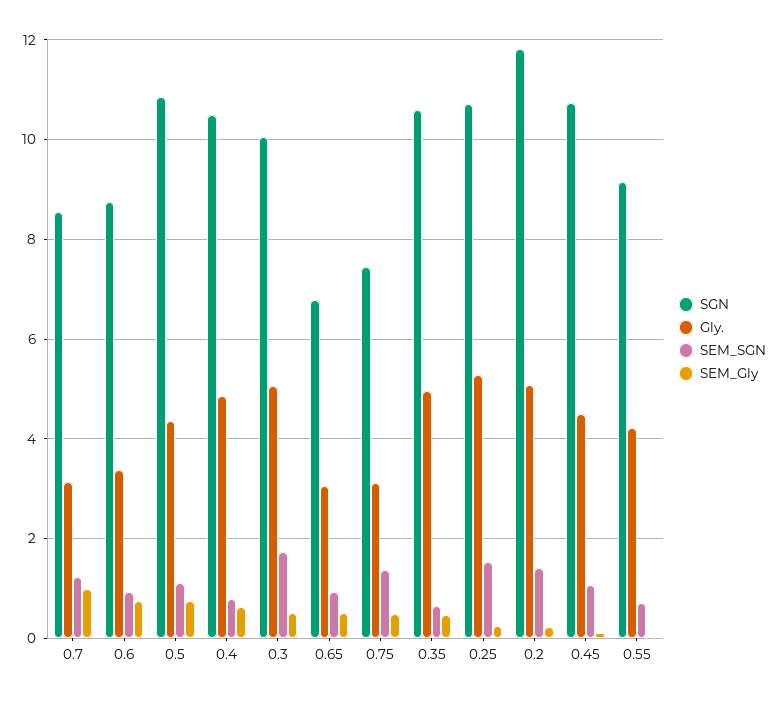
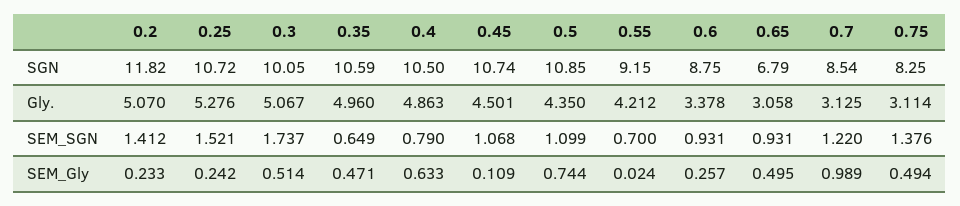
SEM_Gly, 0.6: 0.8 -> 0.257
SGN, 0.75: 7.4 -> 8.25

